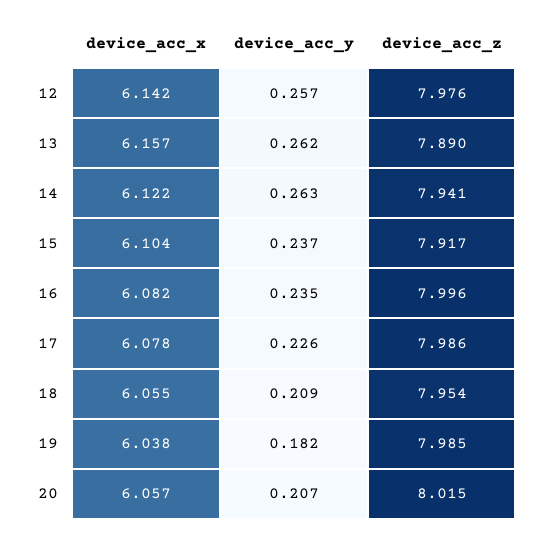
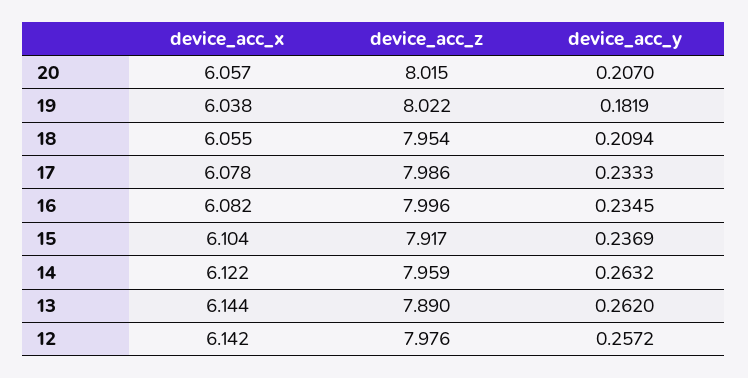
device_acc_x, 13: 6.157 -> 6.144
device_acc_z, 14: 7.941 -> 7.959
device_acc_y, 17: 0.226 -> 0.2333
device_acc_z, 19: 7.985 -> 8.022

